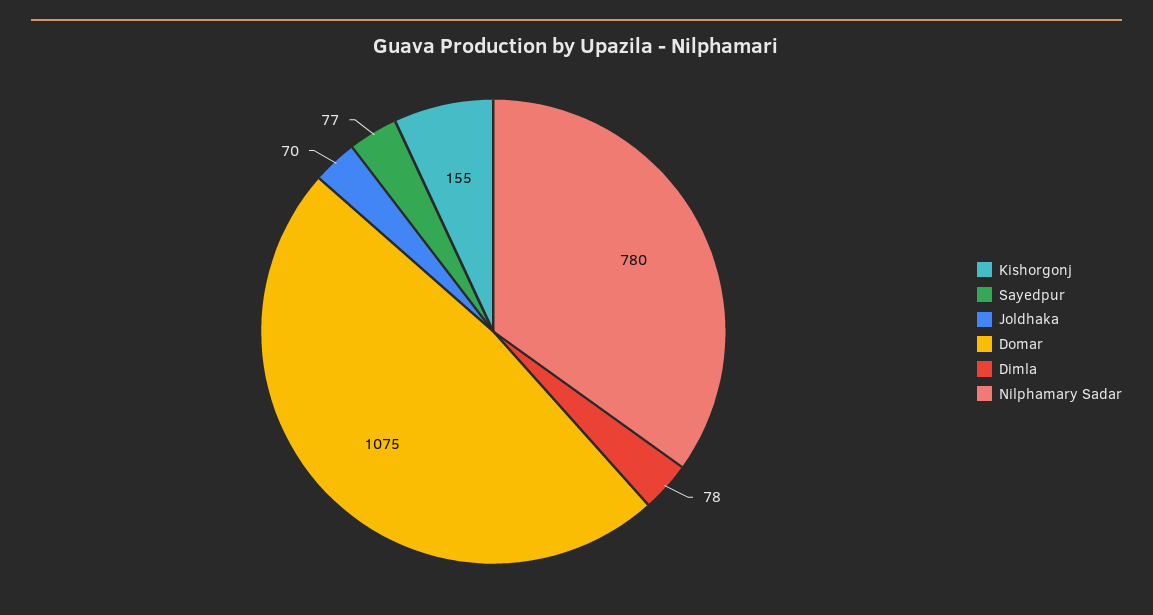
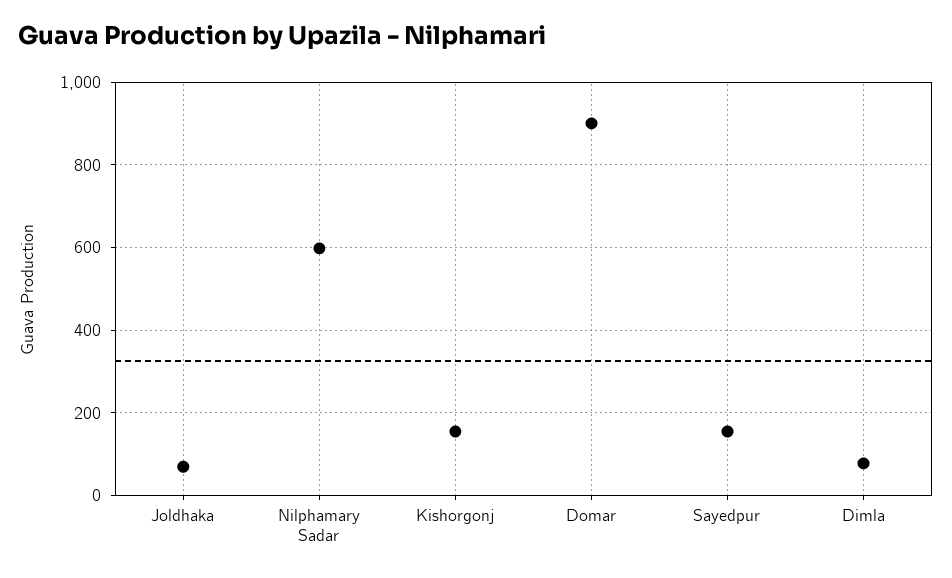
Sayedpur: 77 -> 160
Domar: 1075 -> 900
Nilphamary Sadar: 780 -> 600

